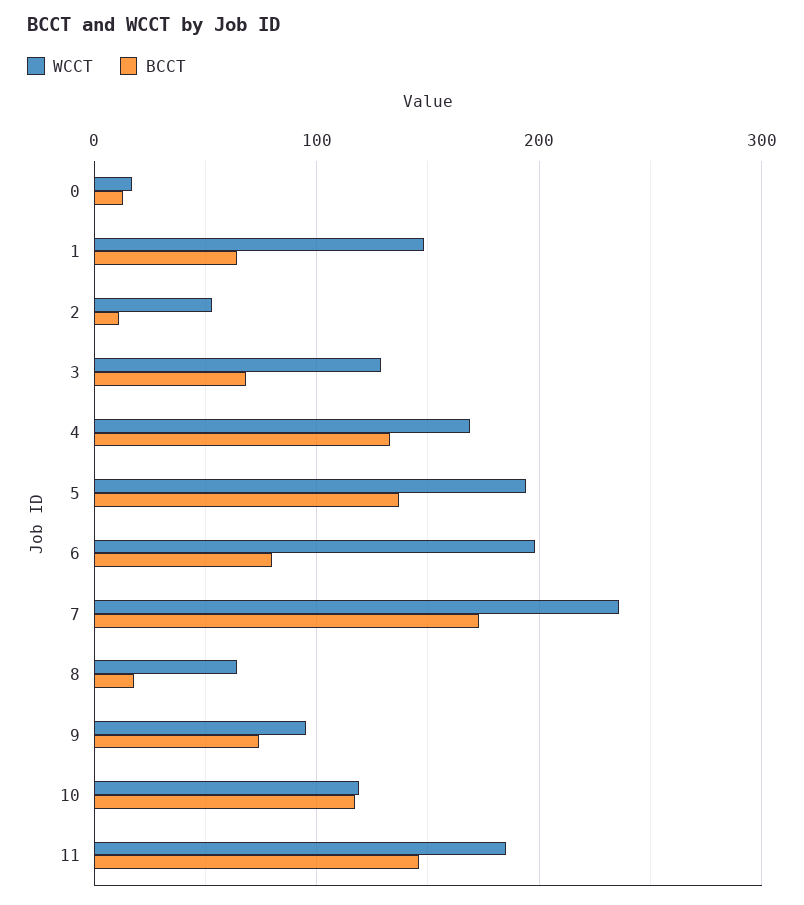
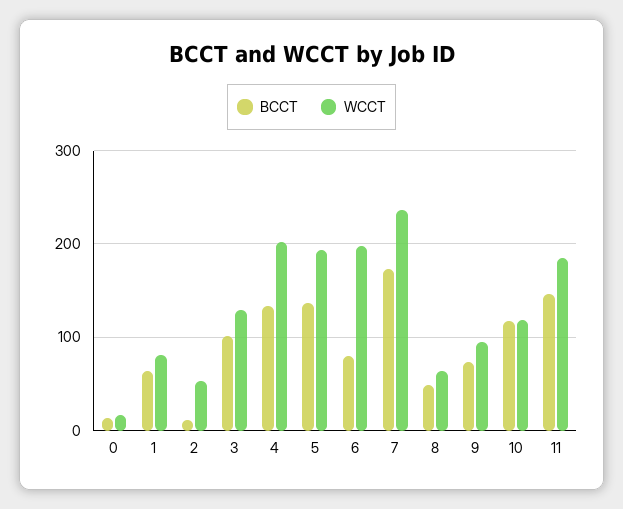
WCCT, 1: 150 -> 80
BCCT, 3: 70 -> 100
WCCT, 4: 170 -> 200
BCCT, 8: 20 -> 50

